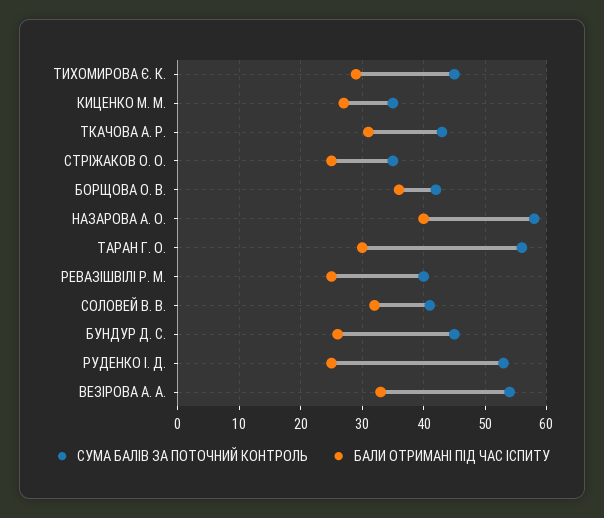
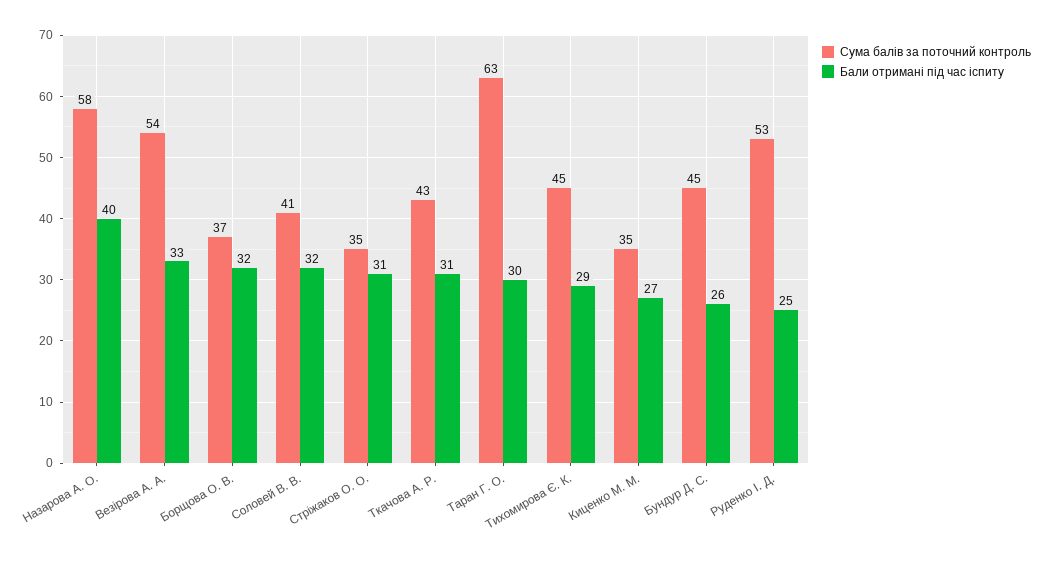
БАЛИ ОТРИМАНІ ПІД ЧАС ІСПИТУ, СТРІЖАКОВ О. О.: 25 -> 31
СУМА БАЛІВ ЗА ПОТОЧНИЙ КОНТРОЛЬ, БОРЩОВА О. В.: 42 -> 37
БАЛИ ОТРИМАНІ ПІД ЧАС ІСПИТУ, БОРЩОВА О. В.: 36 -> 32
СУМА БАЛІВ ЗА ПОТОЧНИЙ КОНТРОЛЬ, ТАРАН Г. О.: 56 -> 63
СУМА БАЛІВ ЗА ПОТОЧНИЙ КОНТРОЛЬ, РЕВАЗІШВІЛІ Р. М.: 40 -> none
БАЛИ ОТРИМАНІ ПІД ЧАС ІСПИТУ, РЕВАЗІШВІЛІ Р. М.: 25 -> none

